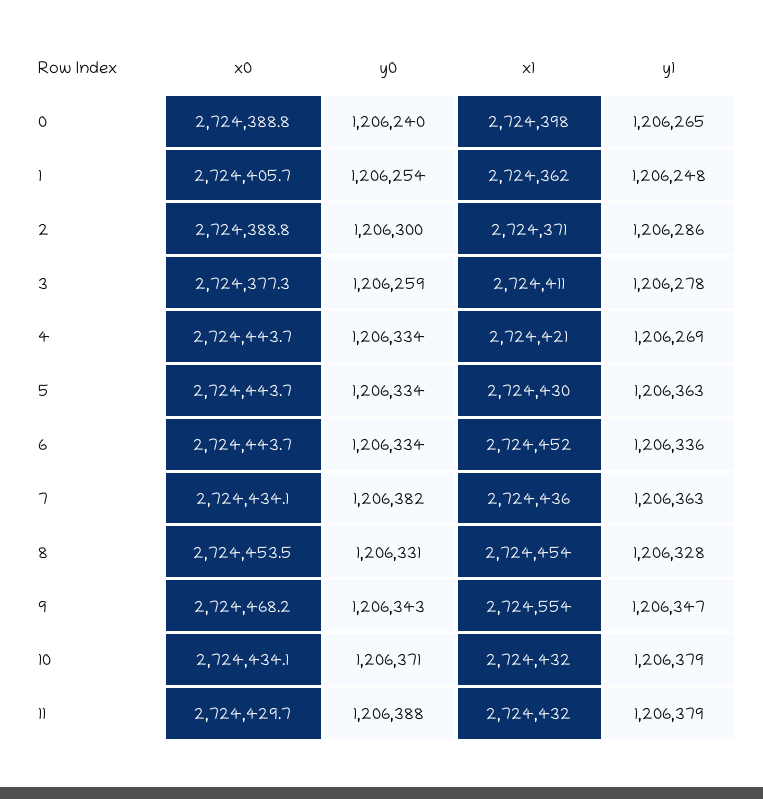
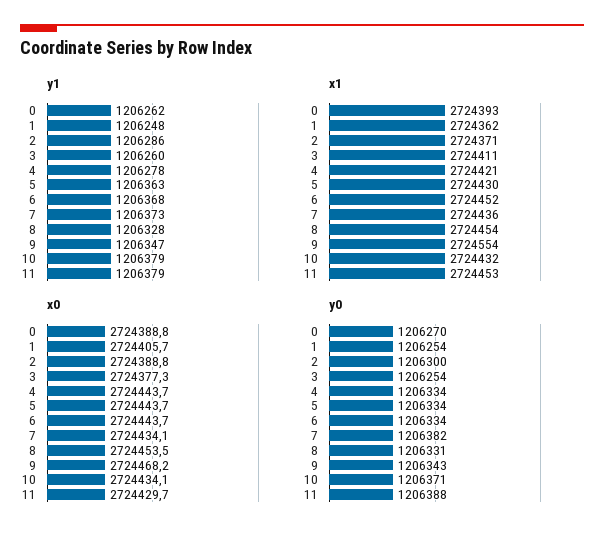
y0, 0: 1206240 -> 1206270
x1, 0: 2724398 -> 2724393
y1, 0: 1206265 -> 1206262
y0, 3: 1206259 -> 1206254
y1, 3: 1206278 -> 1206260
y1, 4: 1206269 -> 1206278
y1, 6: 1206336 -> 1206368
y1, 7: 1206363 -> 1206373
x1, 11: 2724432 -> 2724453

